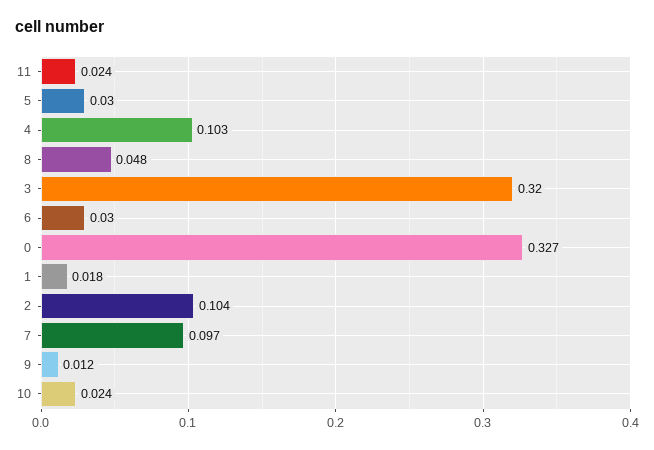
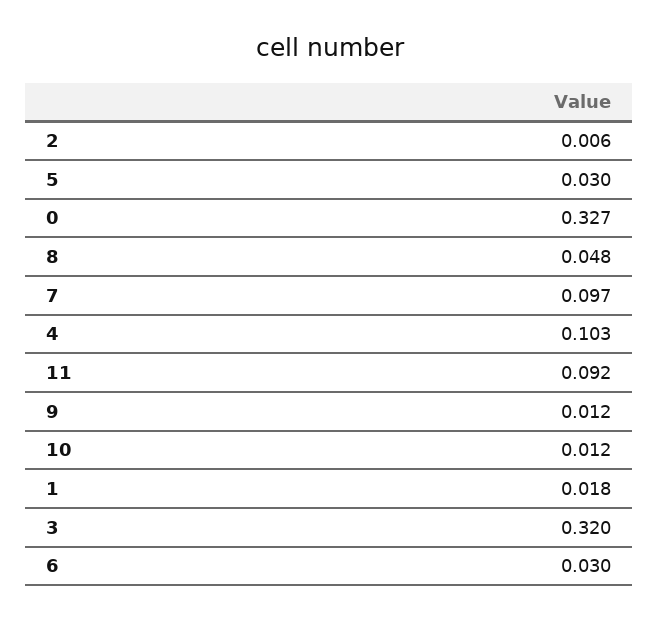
11: 0.024 -> 0.092
2: 0.104 -> 0.006
10: 0.024 -> 0.012

